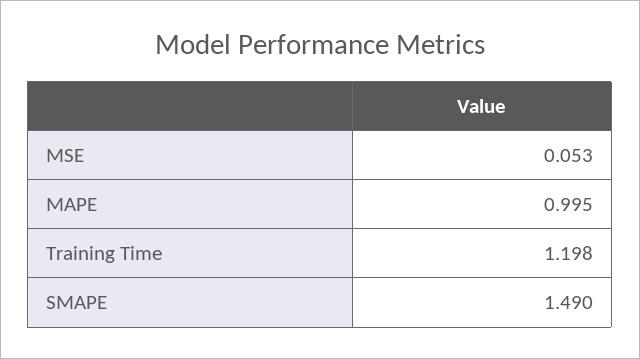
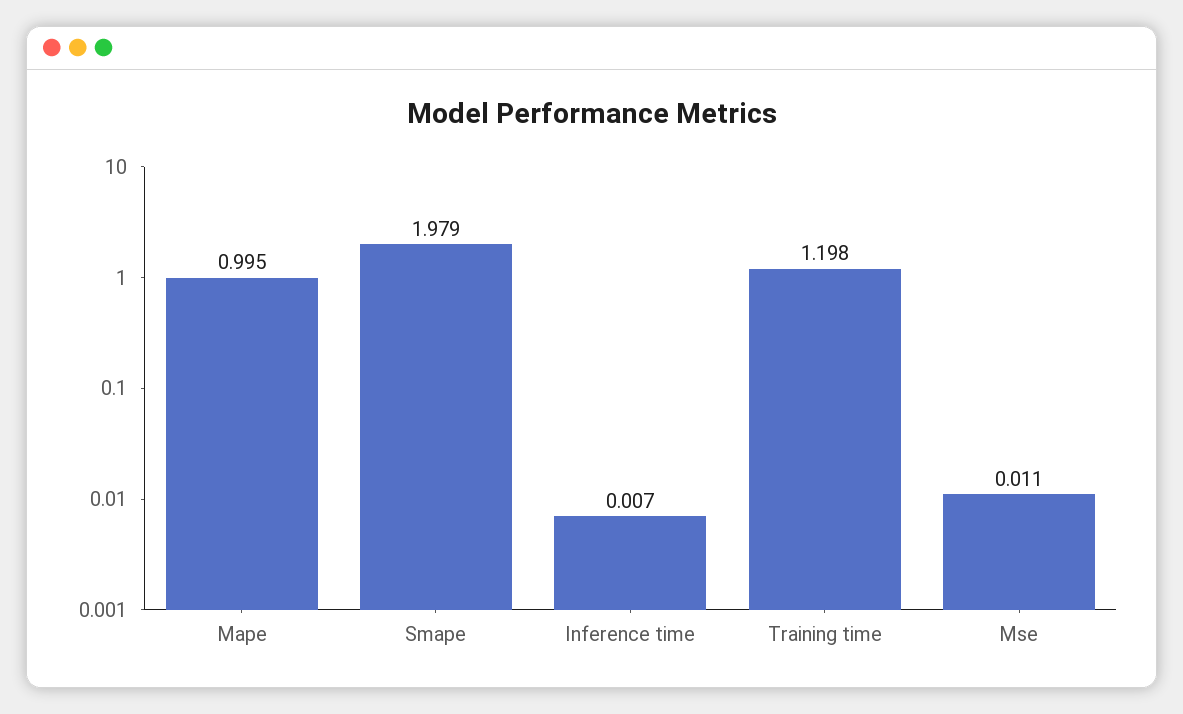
MSE: 0.053 -> 0.011
SMAPE: 1.49 -> 1.979
Inference time: none -> 0.007

